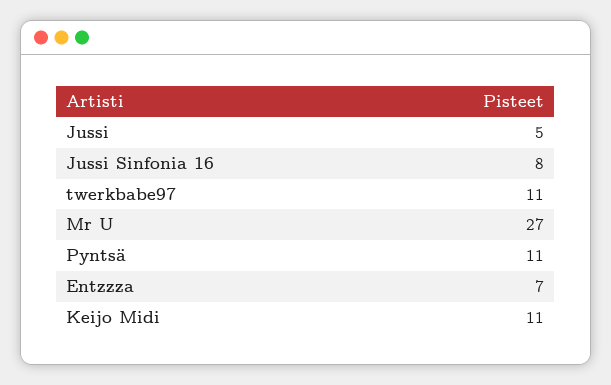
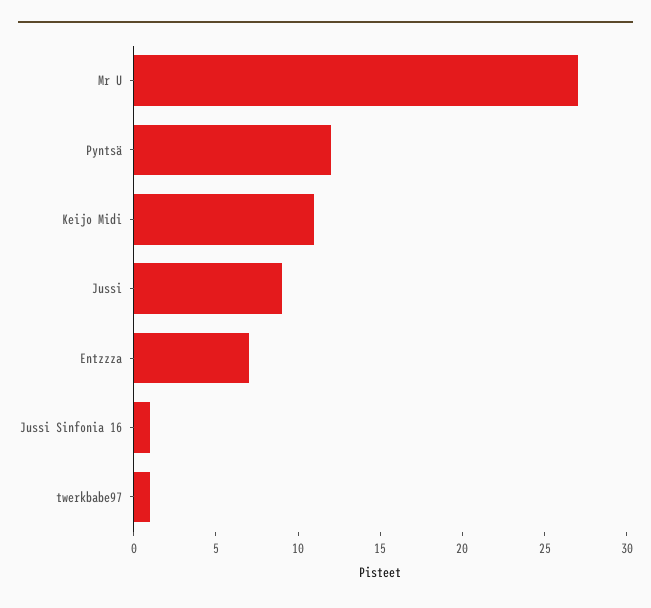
Jussi: 5 -> 9
Jussi Sinfonia 16: 8 -> 1
twerkbabe97: 11 -> 1
Pyntsä: 11 -> 12

